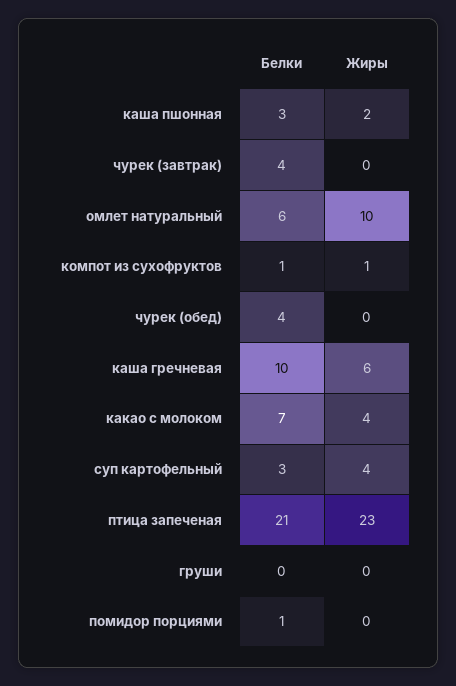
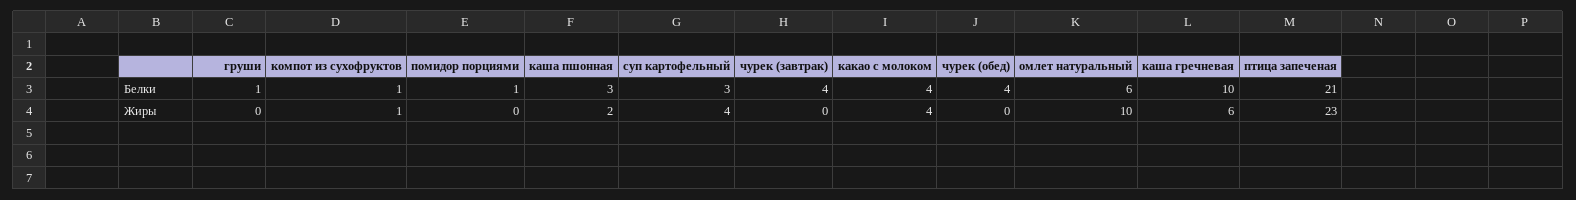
Белки, какао с молоком: 7 -> 4
Белки, груши: 0 -> 1

